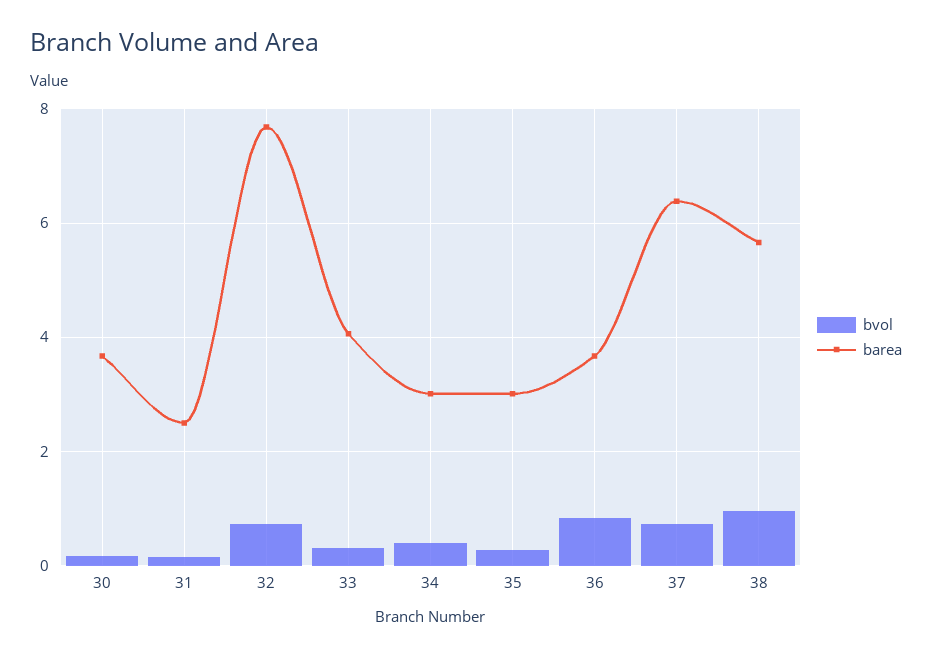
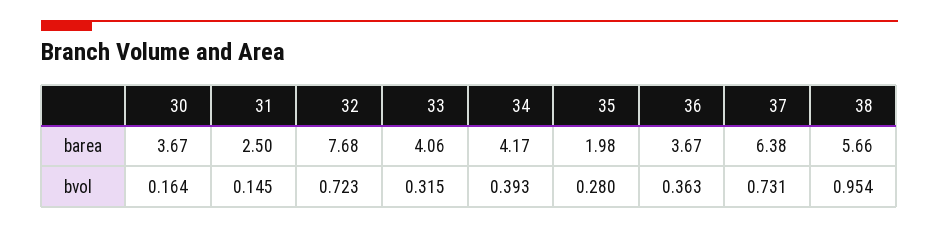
barea, 34: 3 -> 4.17
barea, 35: 3 -> 1.98
bvol, 36: 0.8 -> 0.363

